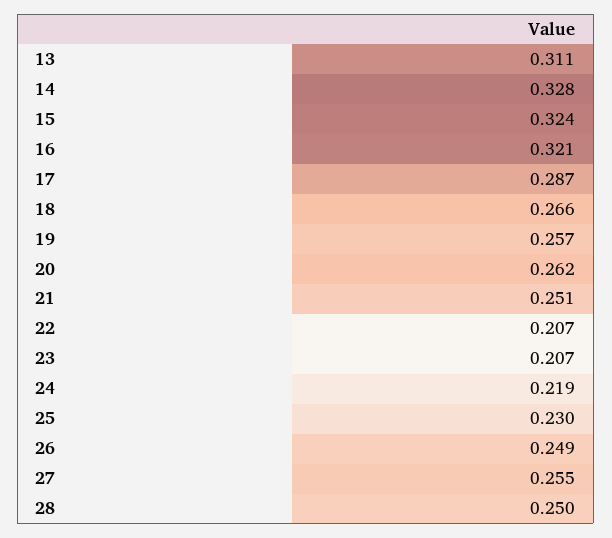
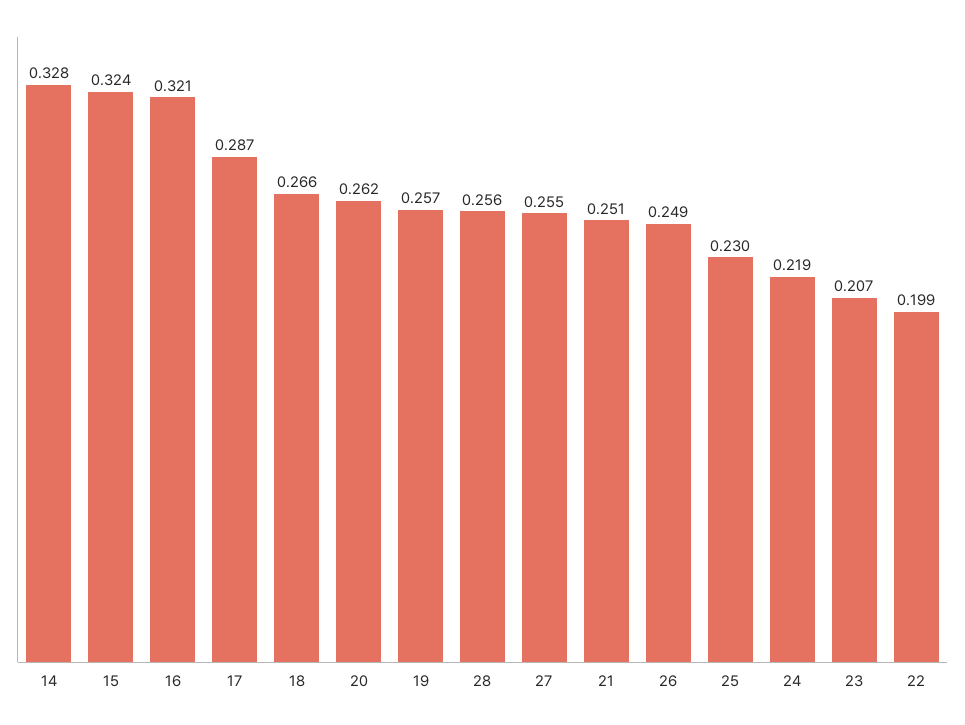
13: 0.311 -> none
22: 0.207 -> 0.199
28: 0.25 -> 0.256

